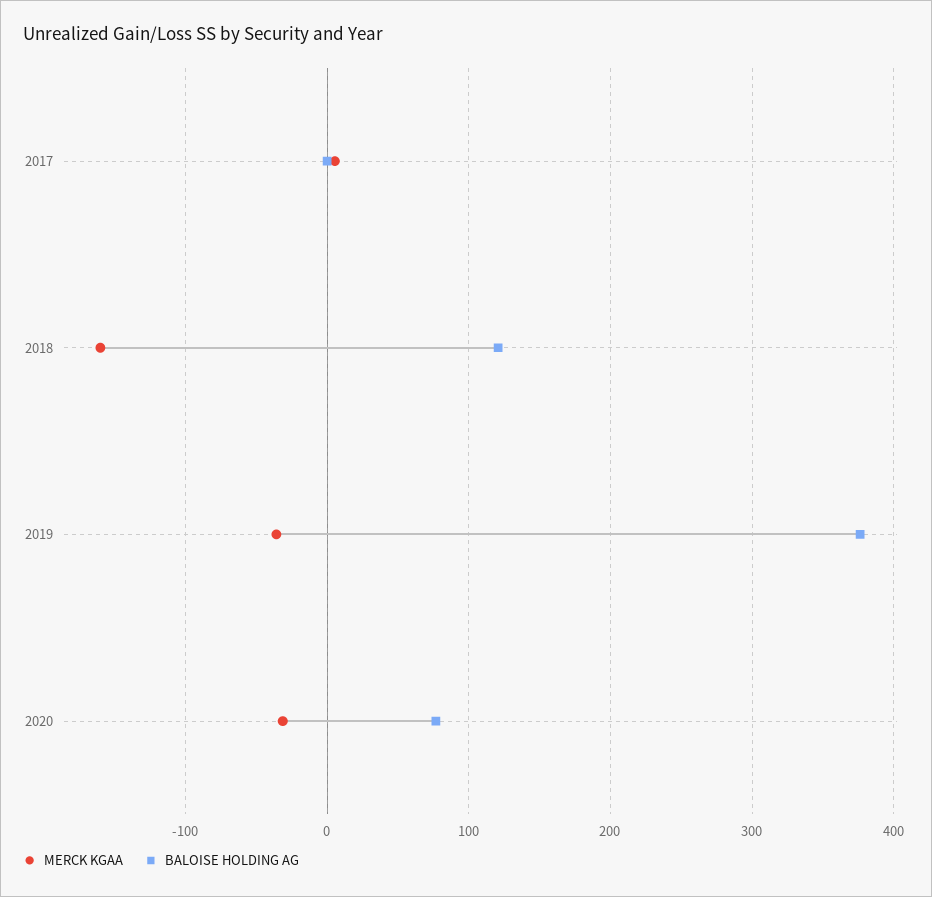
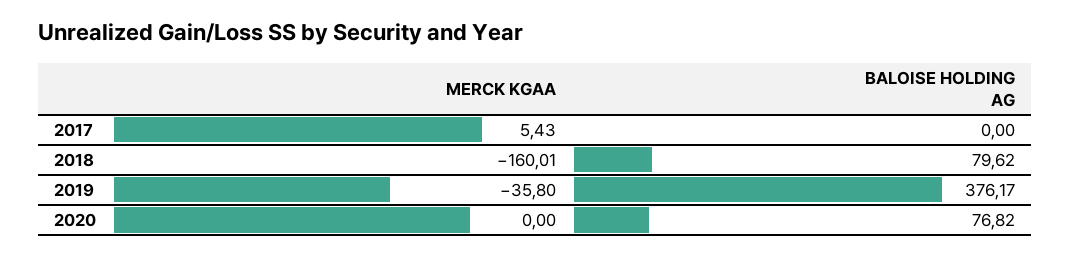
BALOISE HOLDING AG, 2018: 120 -> 79.62
MERCK KGAA, 2020: -30 -> 0

